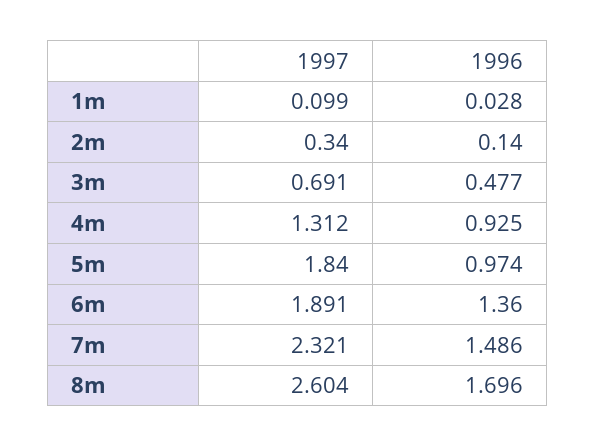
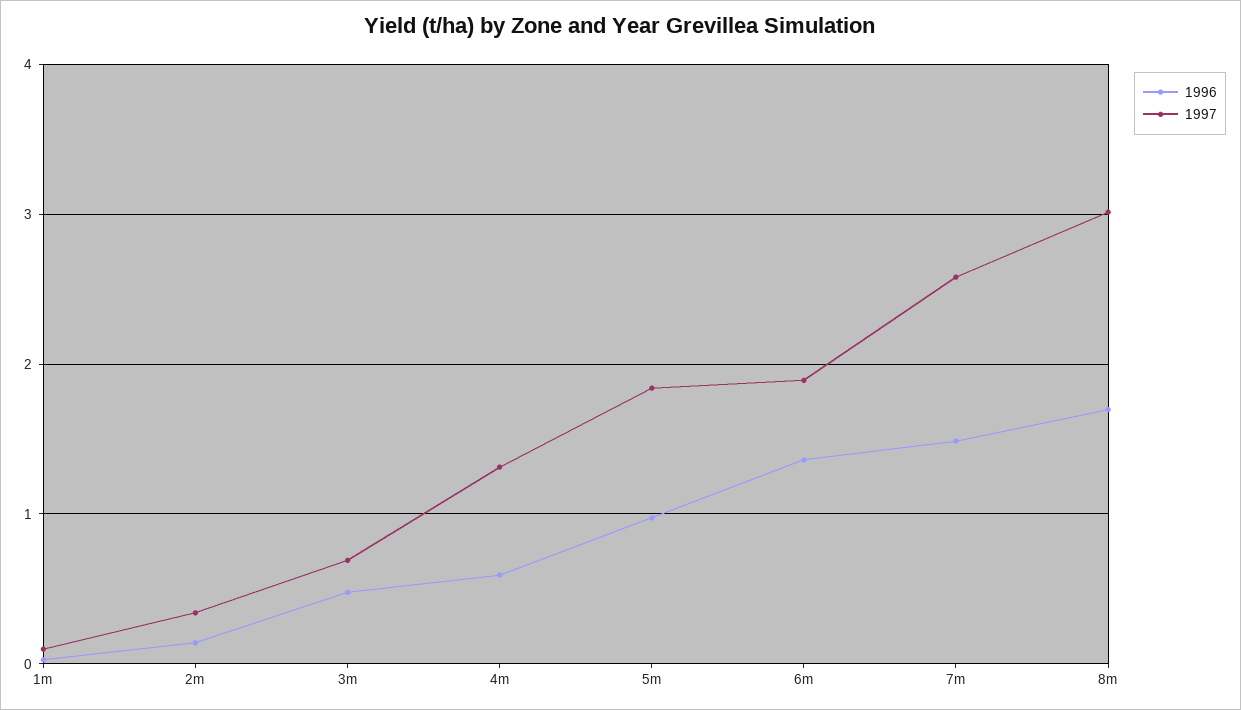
1996, 4m: 0.925 -> 0.6
1997, 7m: 2.321 -> 2.6
1997, 8m: 2.604 -> 3

